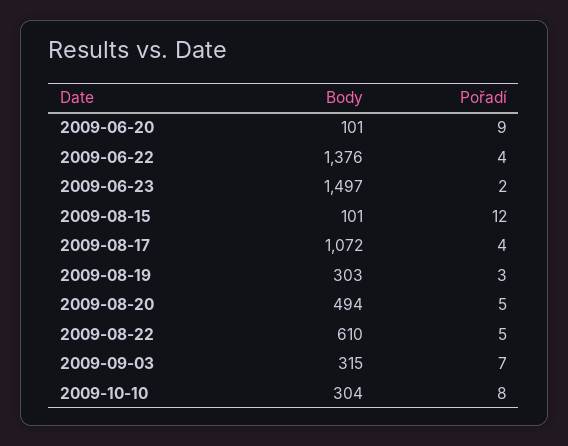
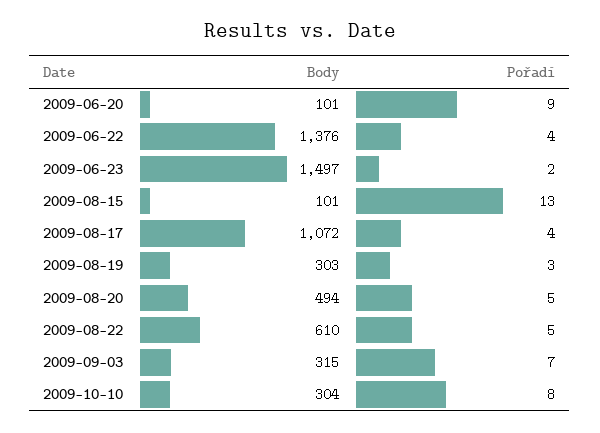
Pořadí, 2009-08-15: 12 -> 13

